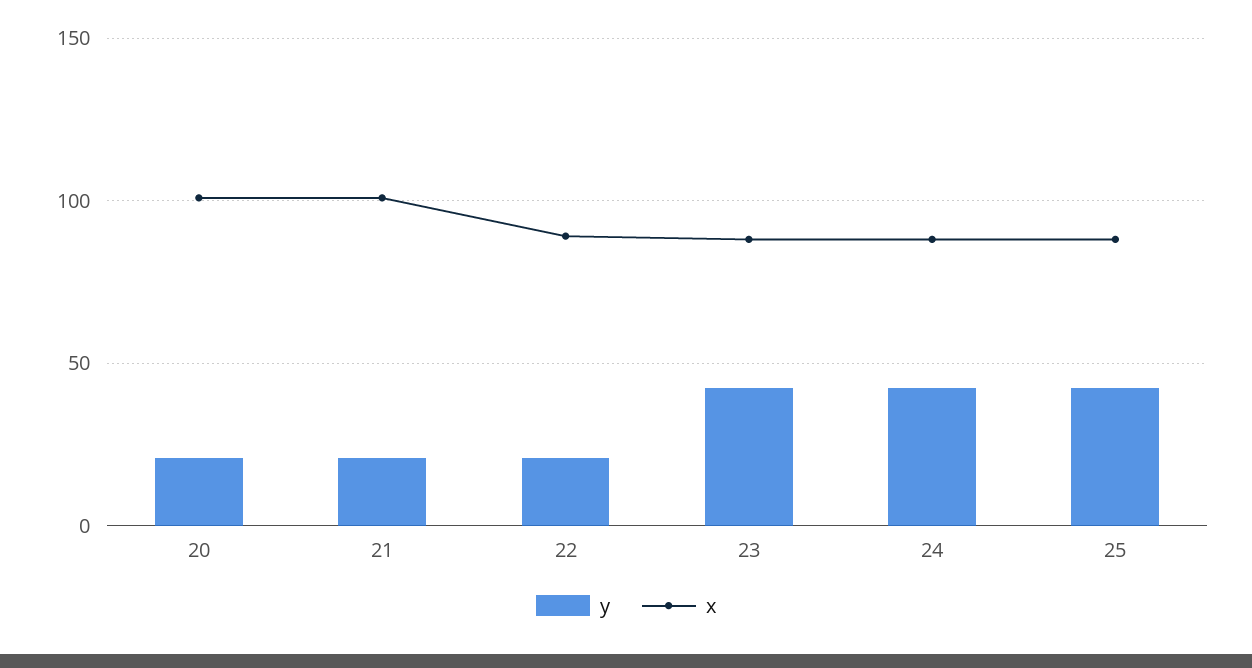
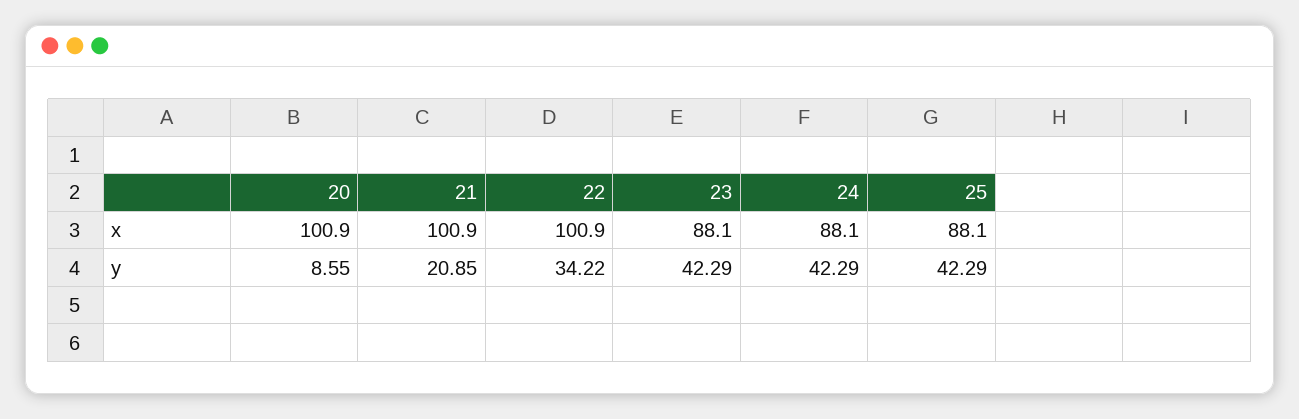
y, 20: 20 -> 8.55
y, 22: 20 -> 34.22
x, 22: 90 -> 100.9

